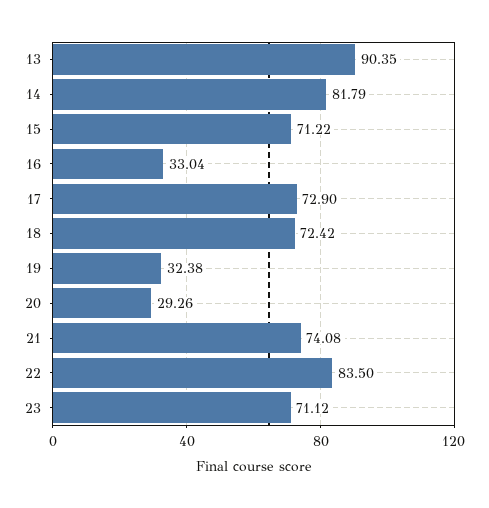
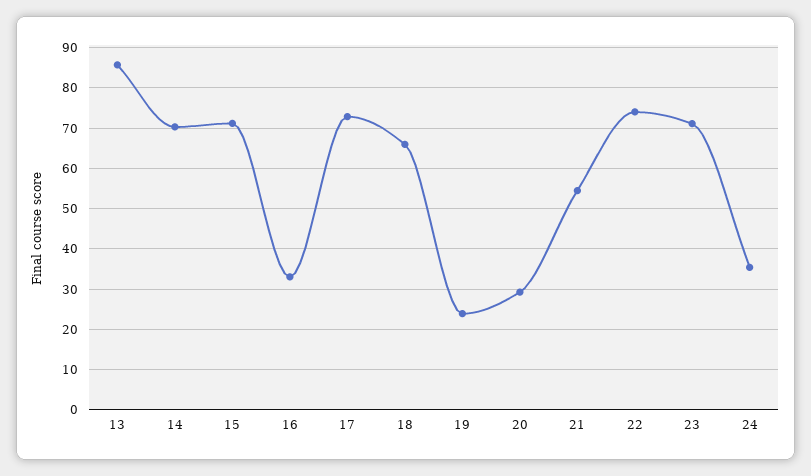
13: 90.35 -> 86
14: 81.79 -> 70
18: 72.42 -> 66
19: 32.38 -> 24
21: 74.08 -> 54
22: 83.5 -> 74
24: none -> 36

